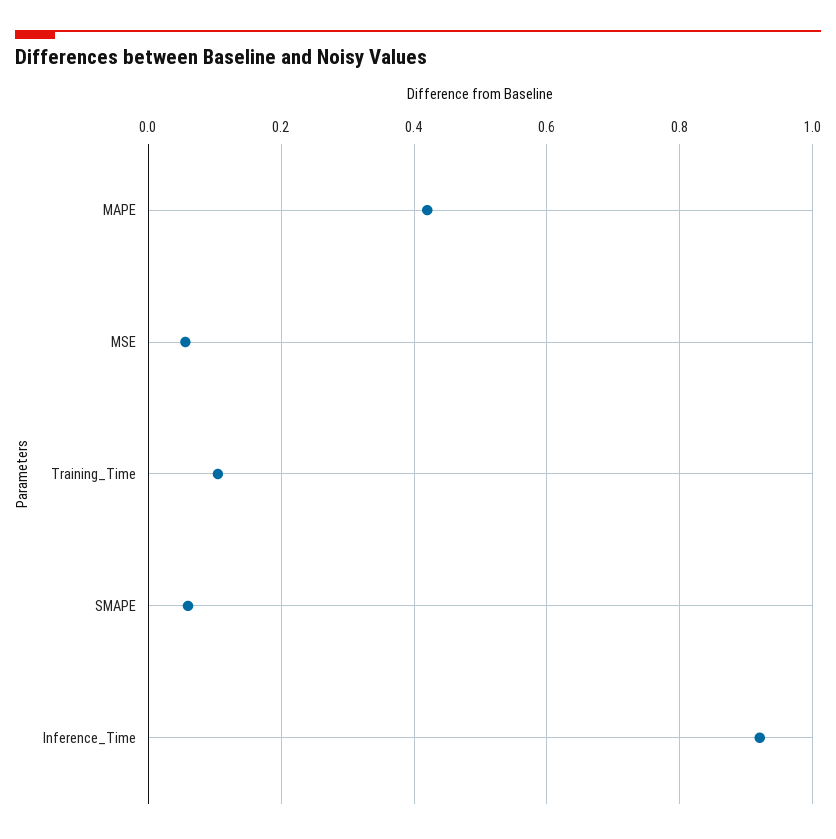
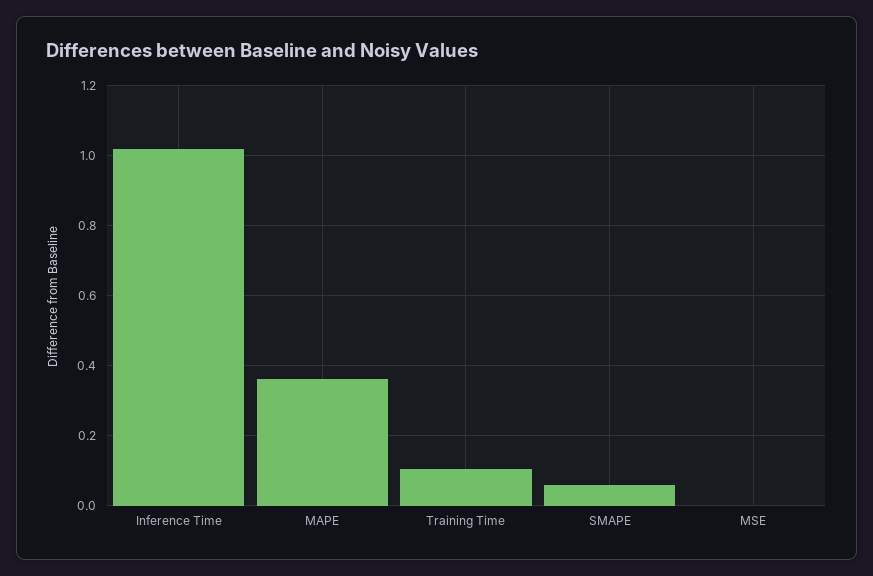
MAPE: 0.42 -> 0.36
MSE: 0.06 -> 0
Inference_Time: 0.92 -> 1.02

